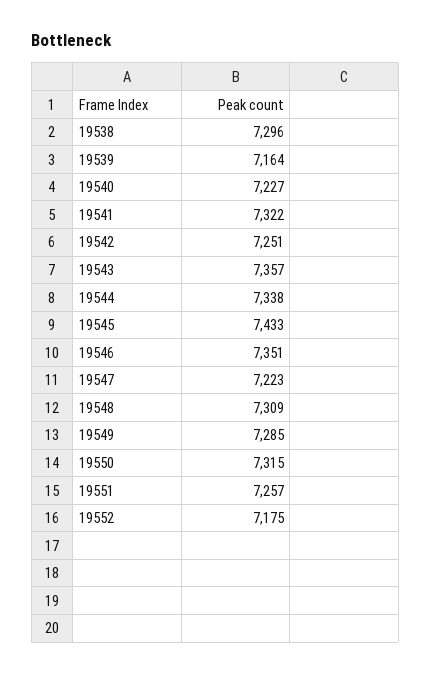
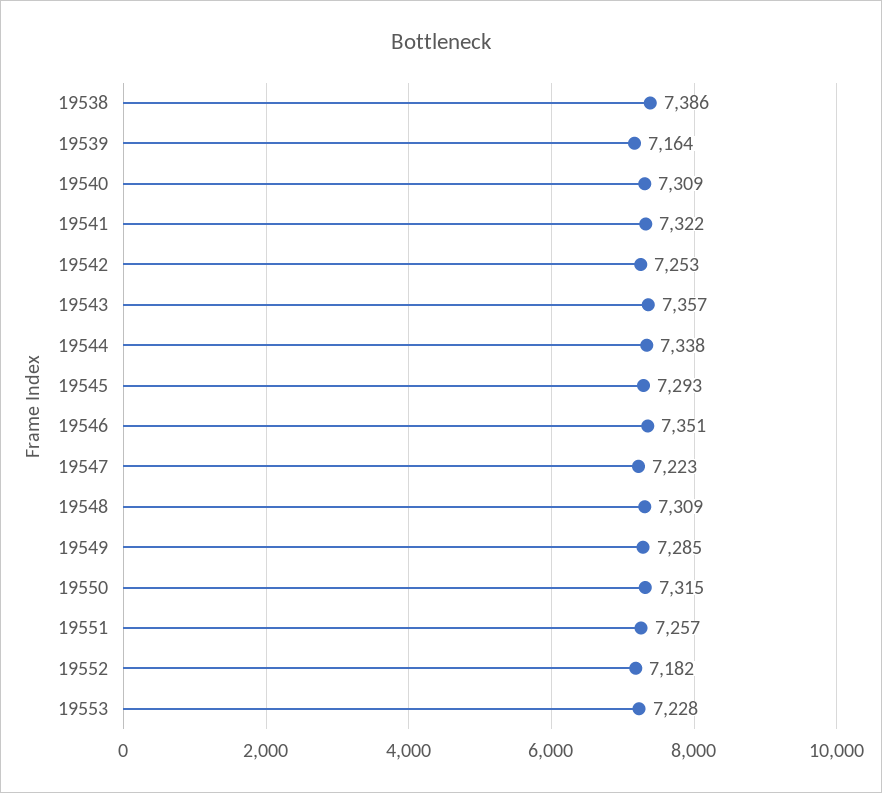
19538: 7296 -> 7386
19540: 7227 -> 7309
19542: 7251 -> 7253
19545: 7433 -> 7293
19552: 7175 -> 7182
19553: none -> 7228

